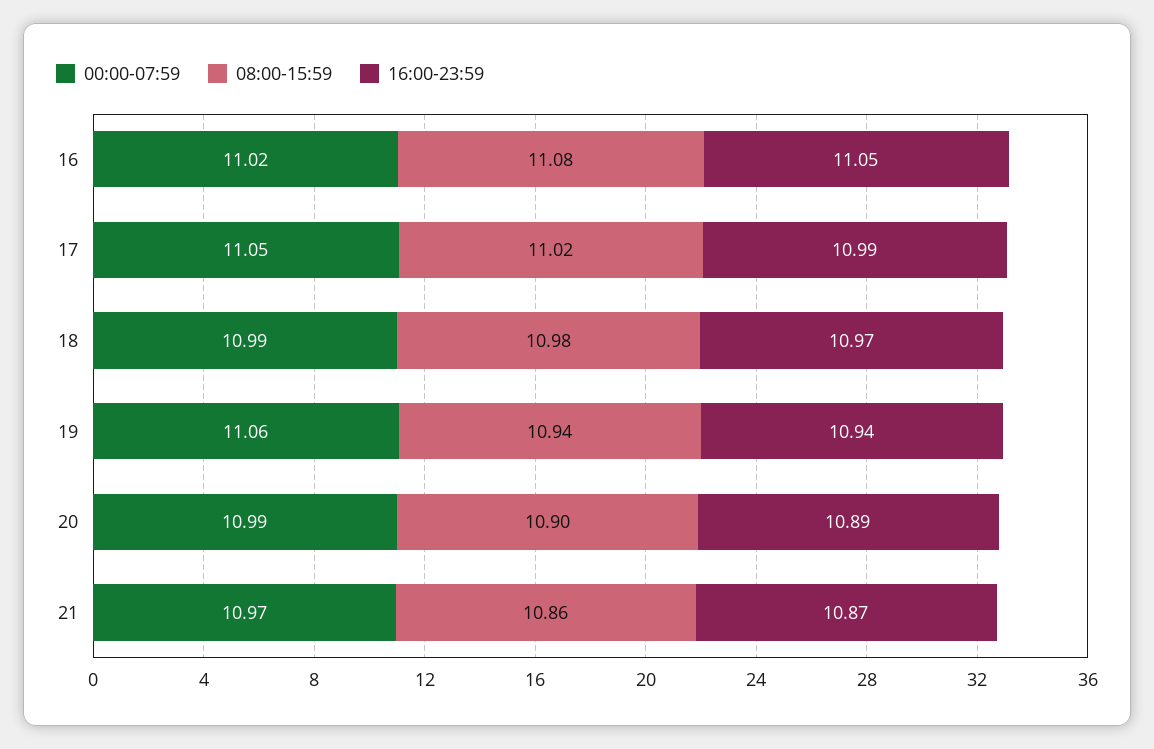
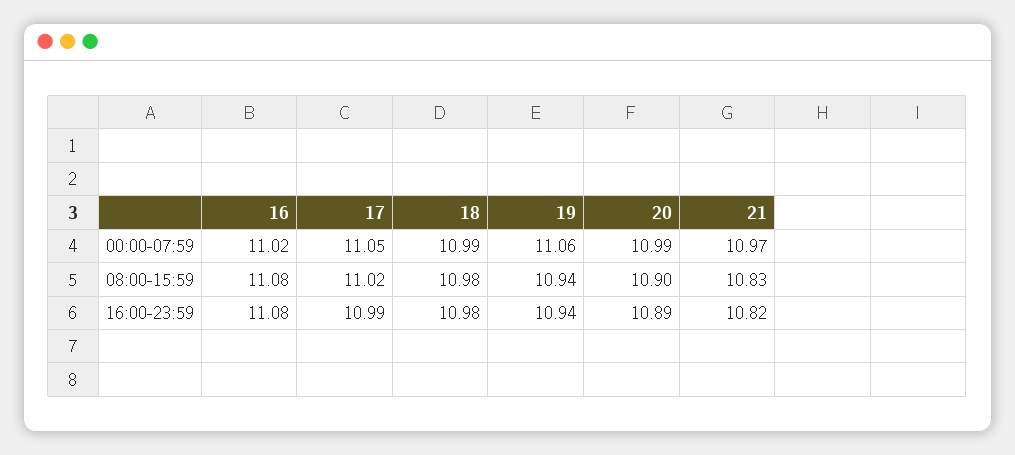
16:00-23:59, 16: 11.05 -> 11.08
16:00-23:59, 18: 10.97 -> 10.98
08:00-15:59, 21: 10.86 -> 10.83
16:00-23:59, 21: 10.87 -> 10.82

